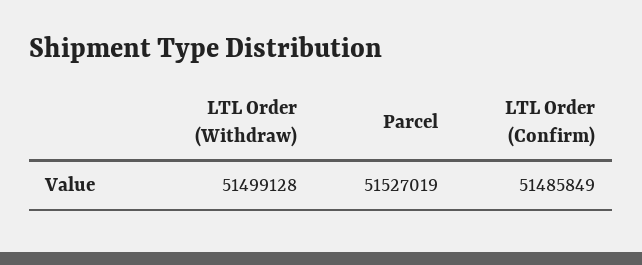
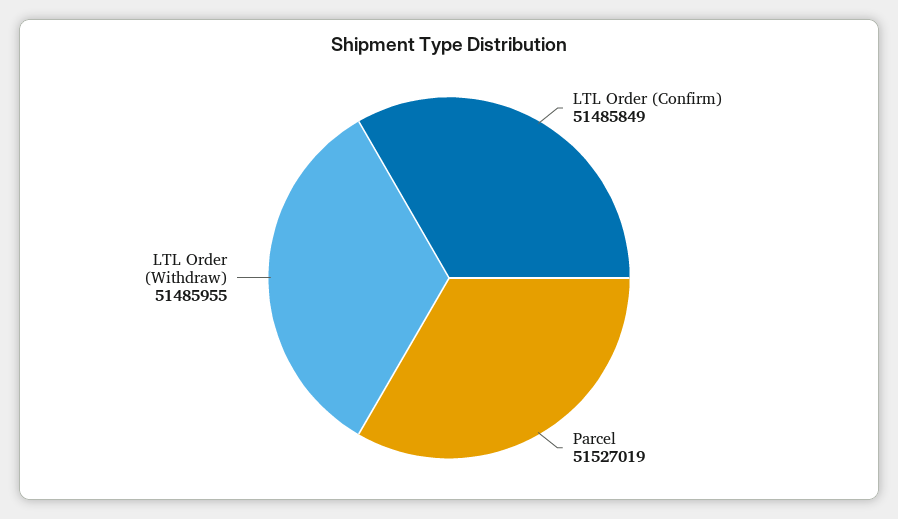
LTL Order (Withdraw): 51499128 -> 51485955

